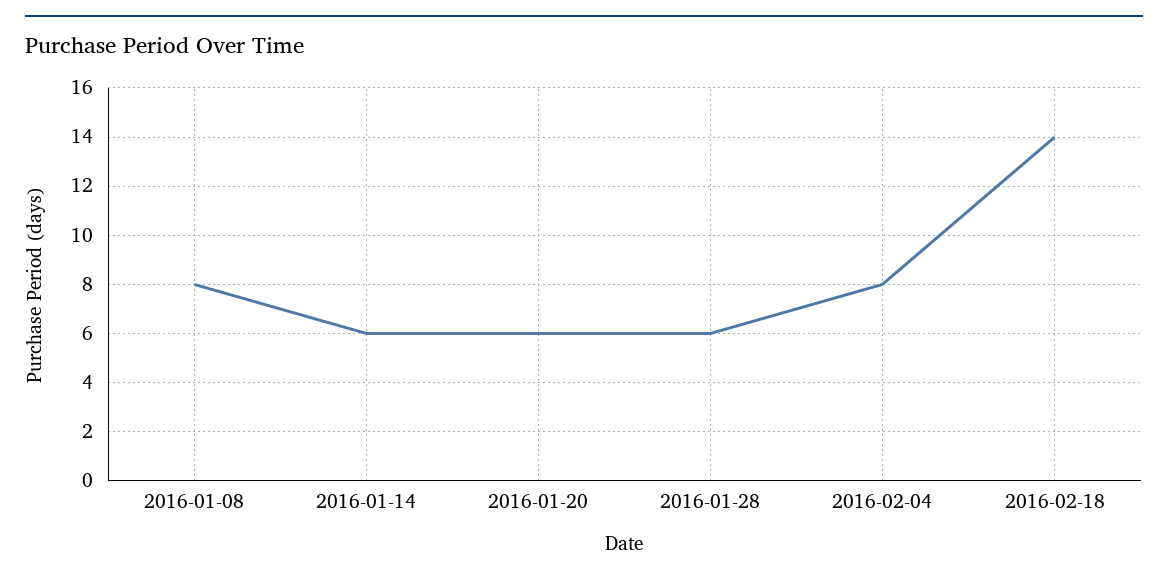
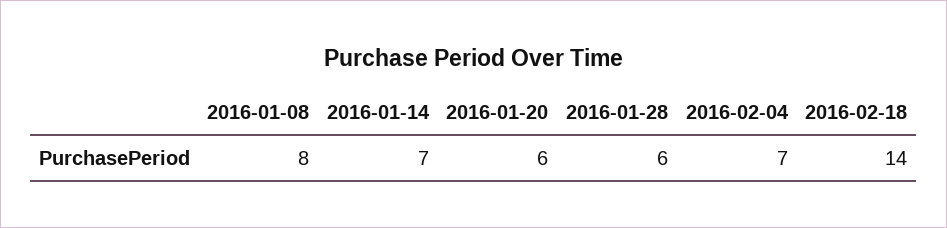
2016-01-14: 6 -> 7
2016-02-04: 8 -> 7

